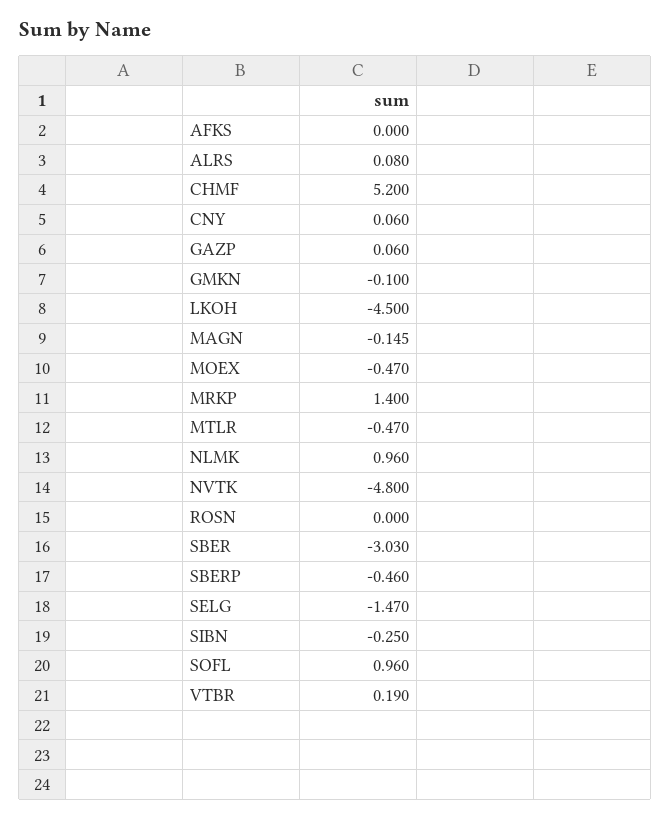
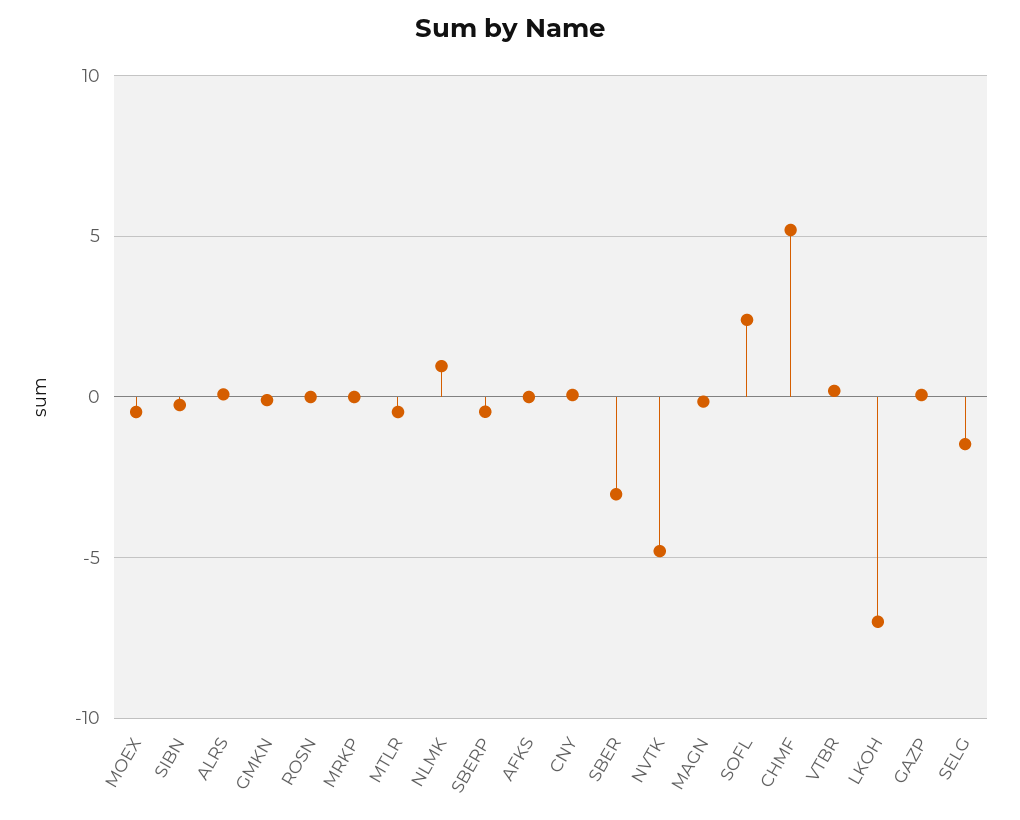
LKOH: -4.5 -> -7
MRKP: 1.4 -> 0
SOFL: 0.96 -> 2.5

